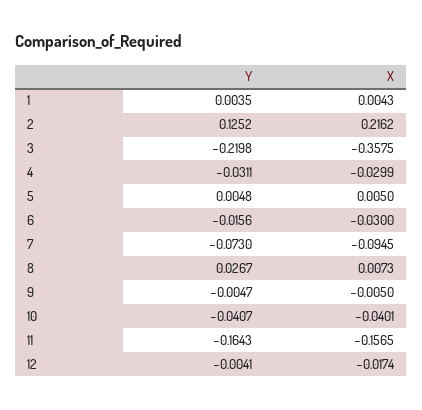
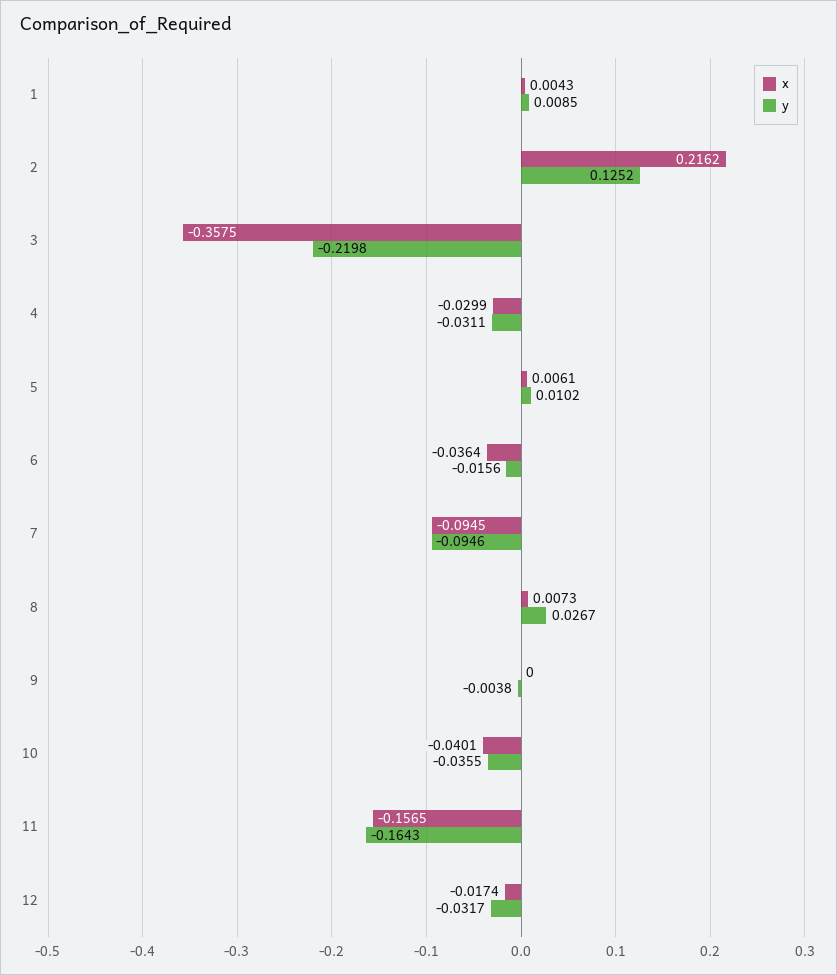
Y, 1: 0.0035 -> 0.0085
Y, 5: 0.0048 -> 0.0102
X, 5: 0.005 -> 0.0061
X, 6: -0.03 -> -0.0364
Y, 7: -0.073 -> -0.0946
Y, 9: -0.0047 -> -0.0038
X, 9: -0.005 -> 0
Y, 10: -0.0407 -> -0.0355
Y, 12: -0.0041 -> -0.0317

